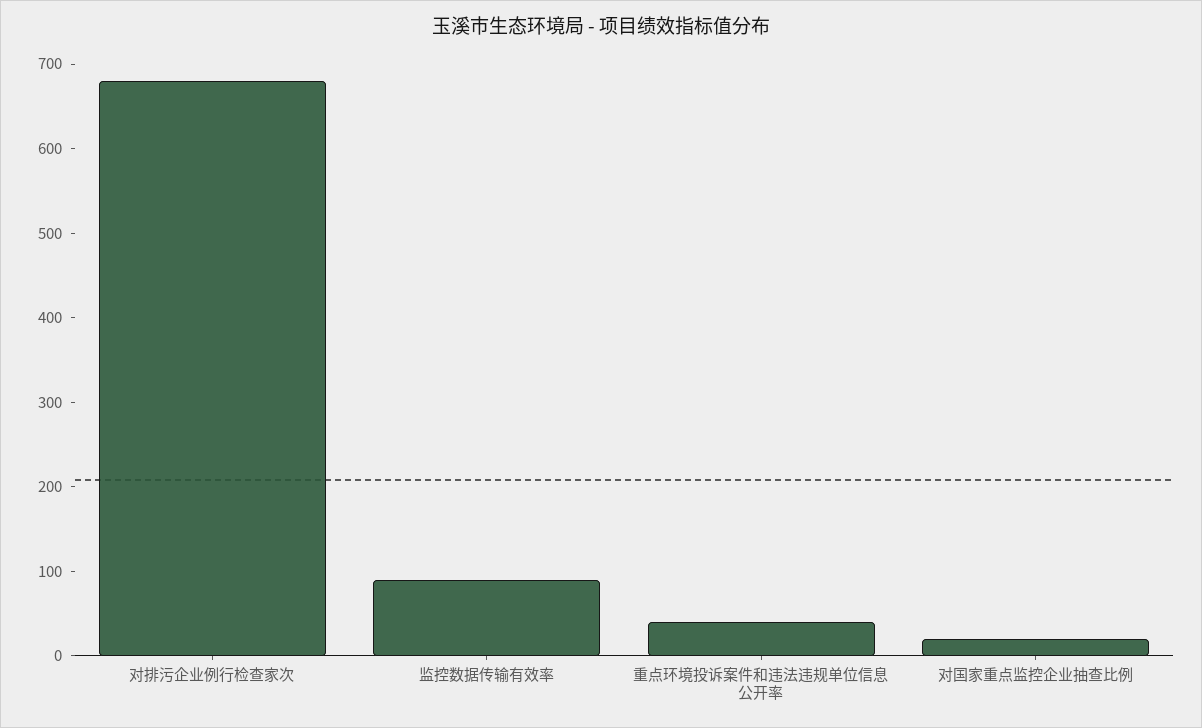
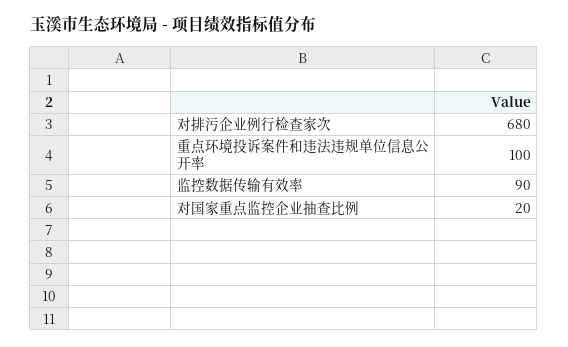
重点环境投诉案件和违法违规单位信息公开率: 40 -> 100

